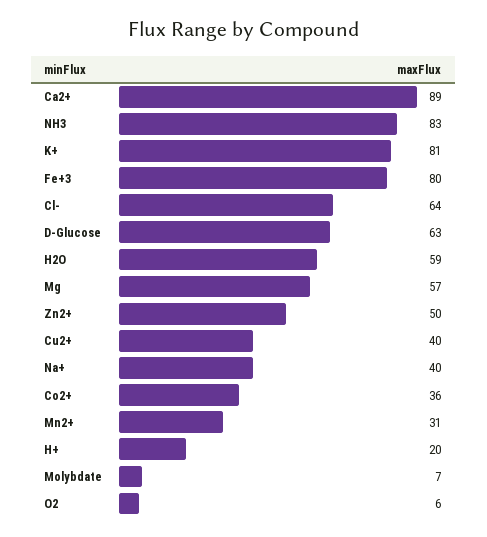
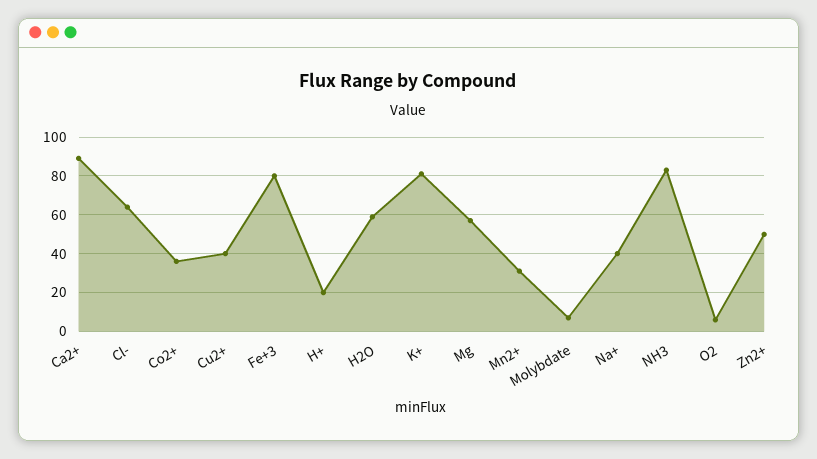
D-Glucose: 63 -> none

